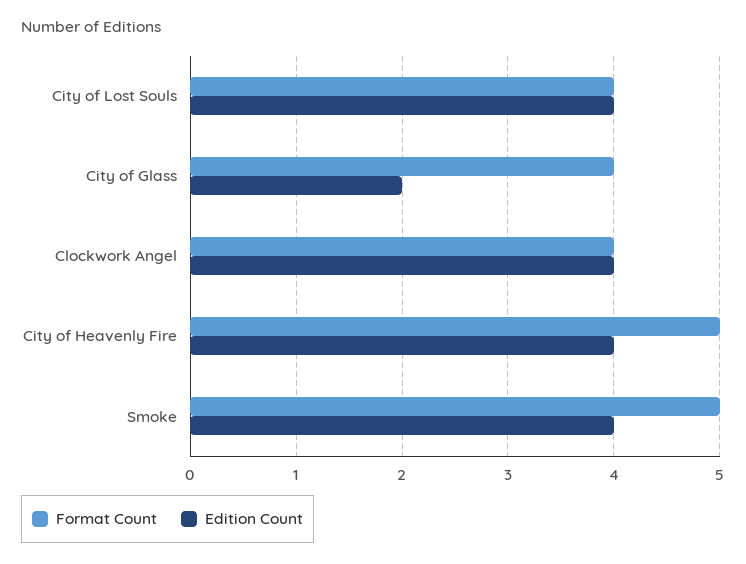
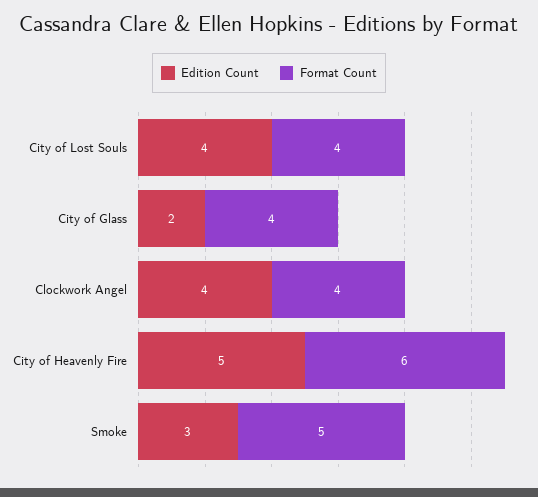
Format Count, City of Heavenly Fire: 5 -> 6
Edition Count, City of Heavenly Fire: 4 -> 5
Edition Count, Smoke: 4 -> 3

